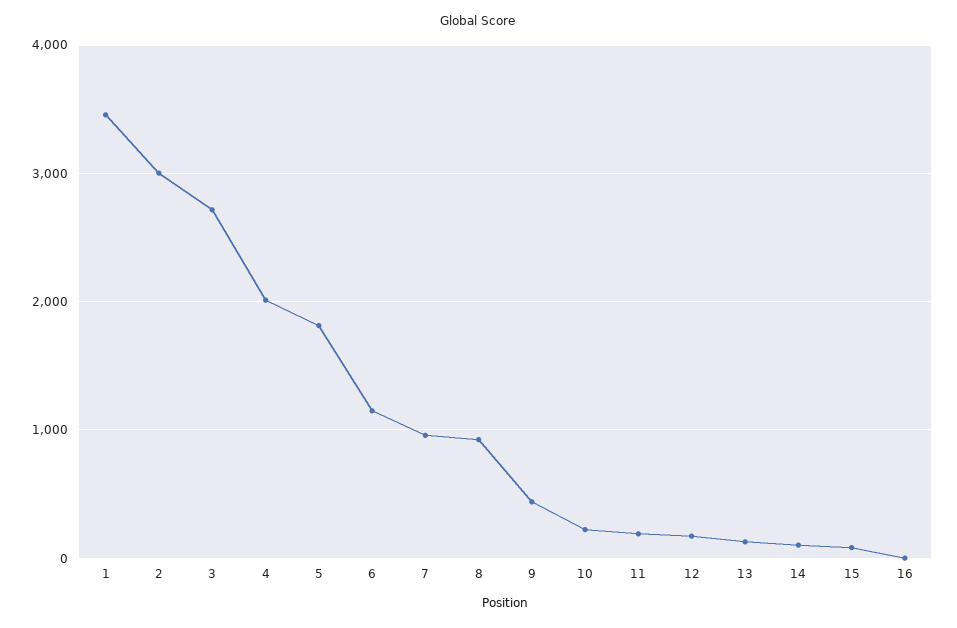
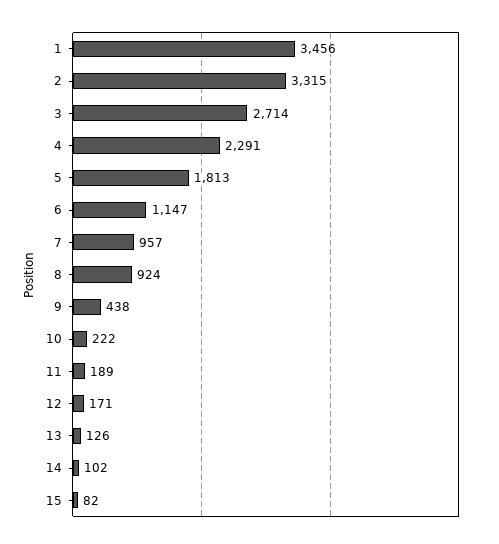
2: 3000 -> 3315
4: 2000 -> 2291
16: 0 -> none

